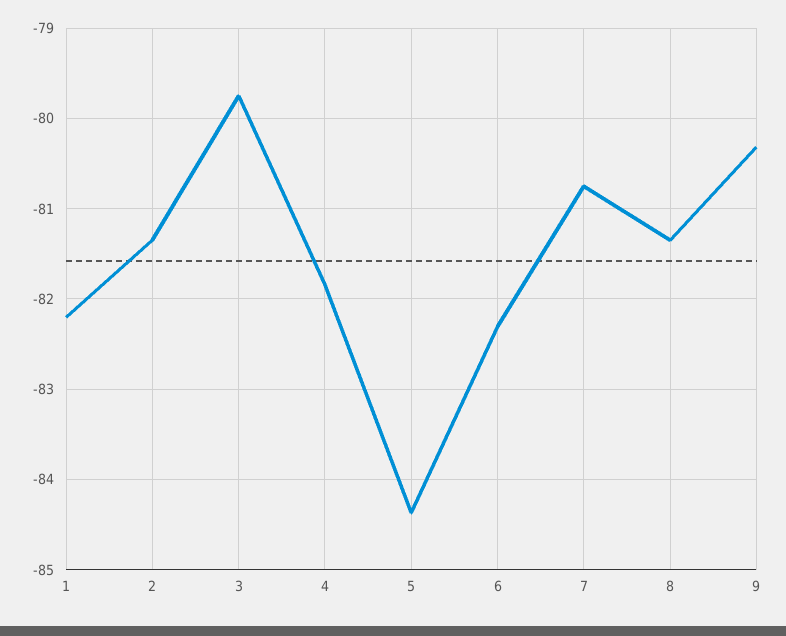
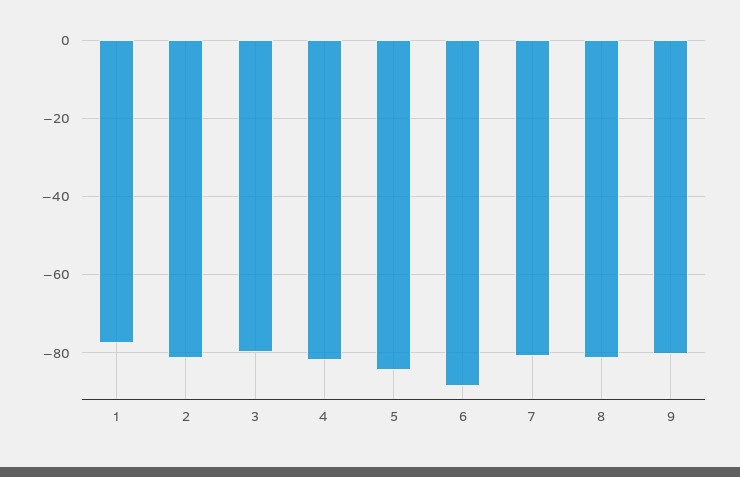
1: -82.2 -> -78
6: -82.3 -> -88

